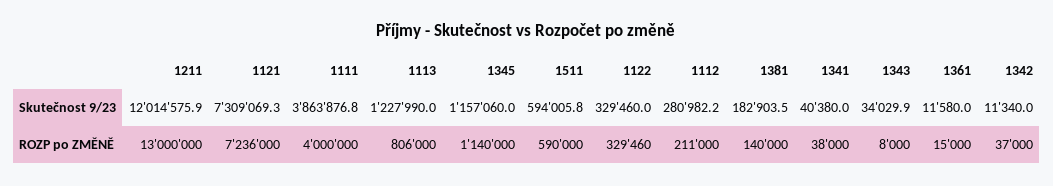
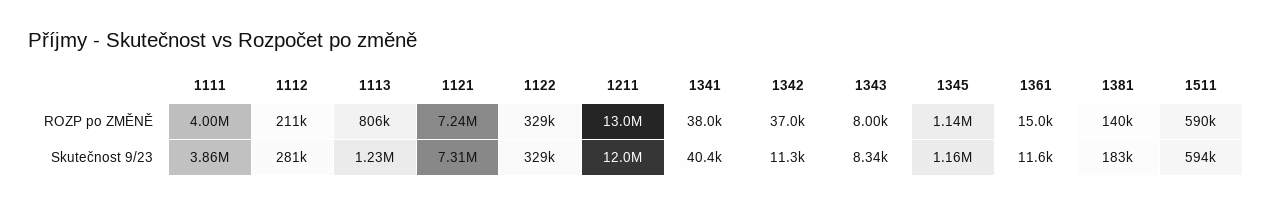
1343, Skutečnost 9/23: 34029.9 -> 8340

